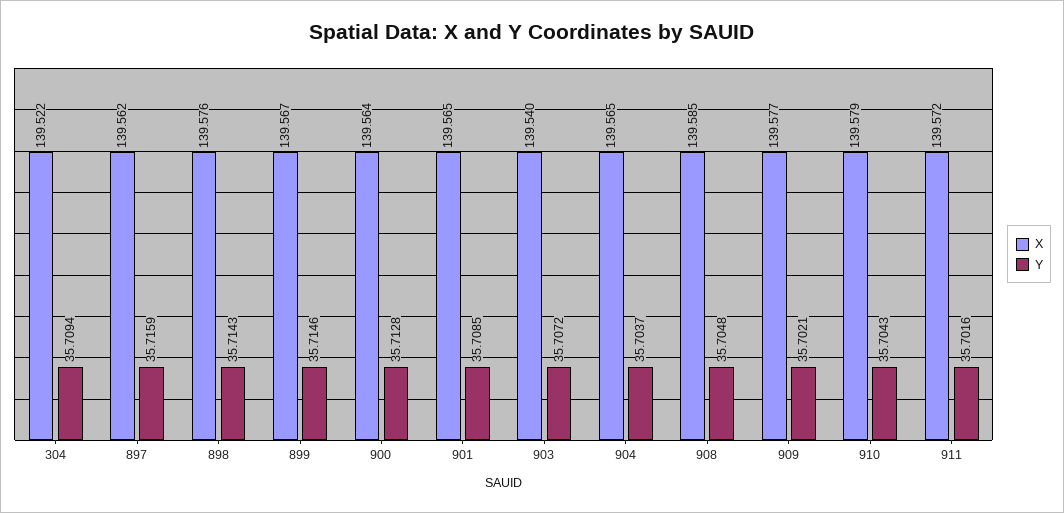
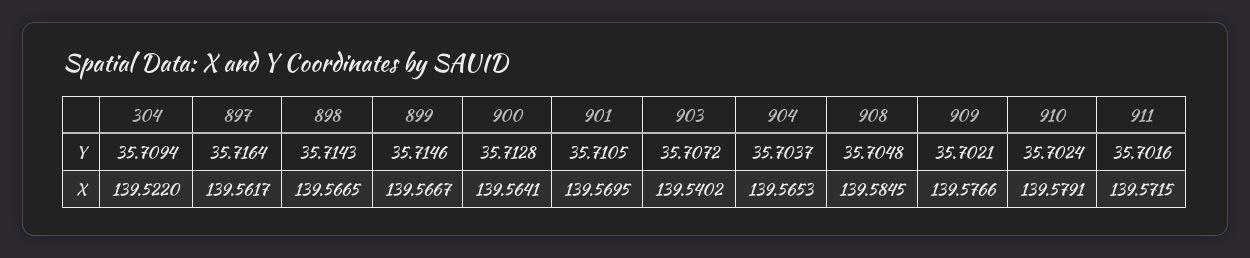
Y, 897: 35.7159 -> 35.7164
X, 898: 139.576 -> 139.5665
X, 901: 139.565 -> 139.5695
Y, 901: 35.7085 -> 35.7105
Y, 910: 35.7043 -> 35.7024

